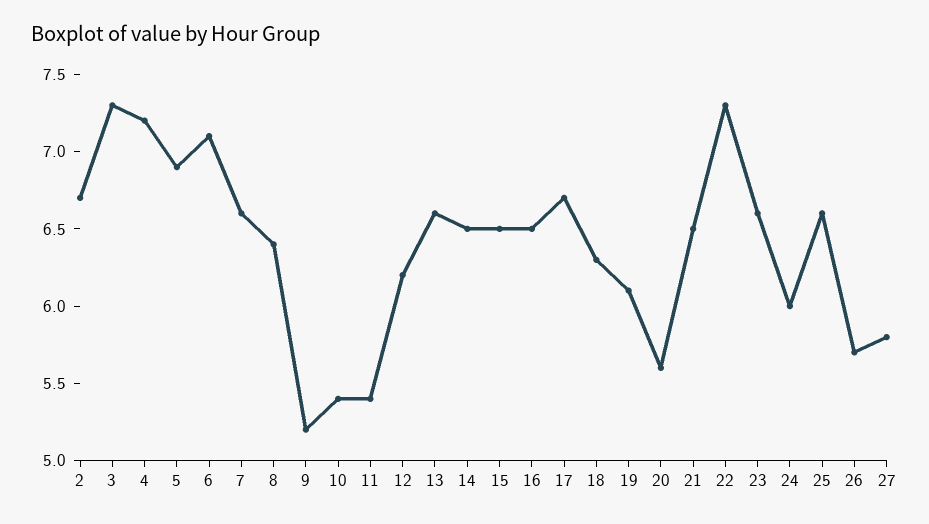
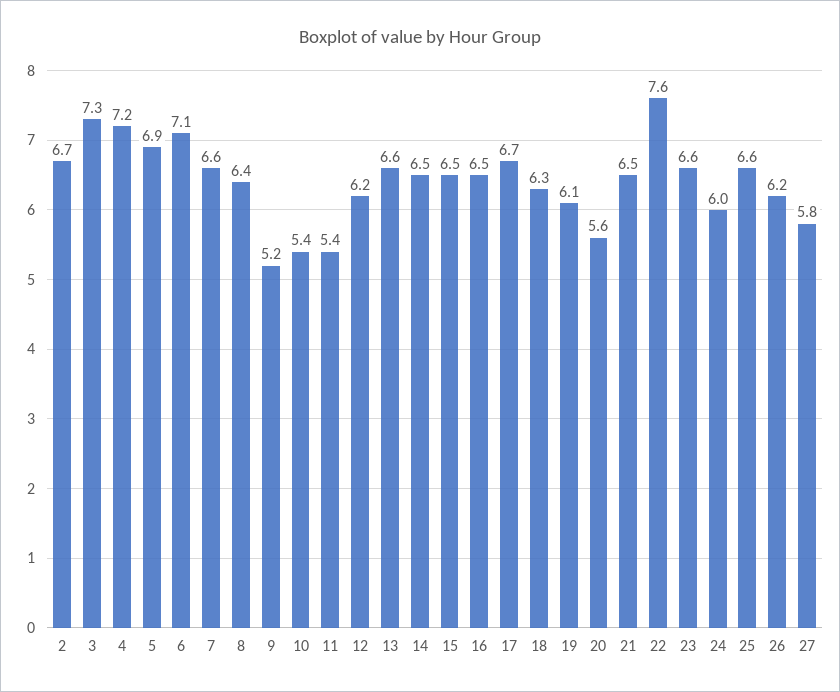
22: 7.3 -> 7.6
26: 5.7 -> 6.2

